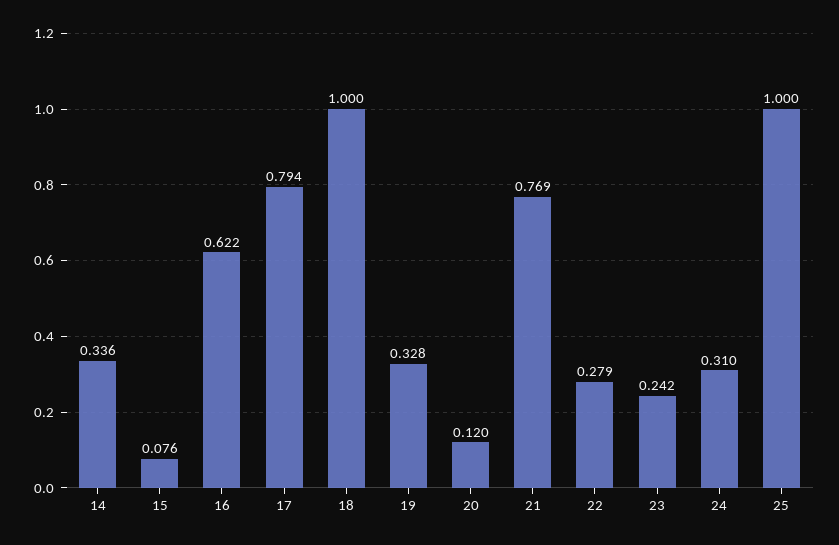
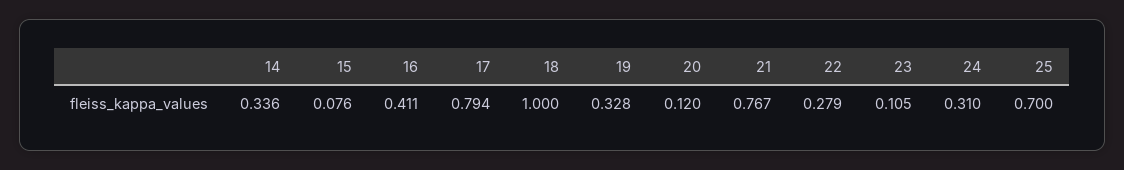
16: 0.622 -> 0.411
21: 0.769 -> 0.767
23: 0.242 -> 0.105
25: 1 -> 0.7

